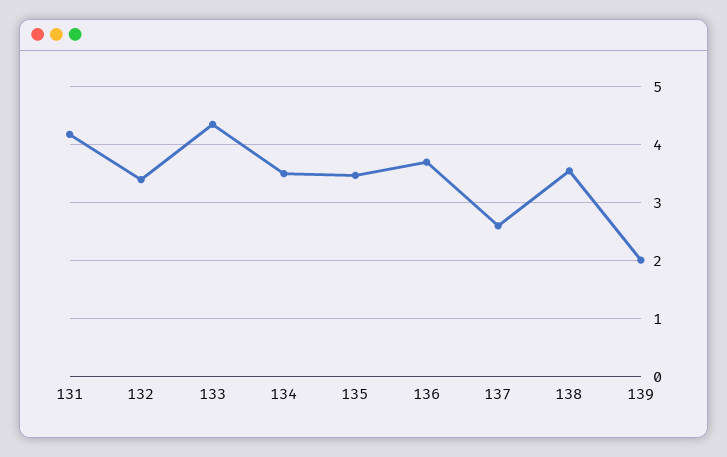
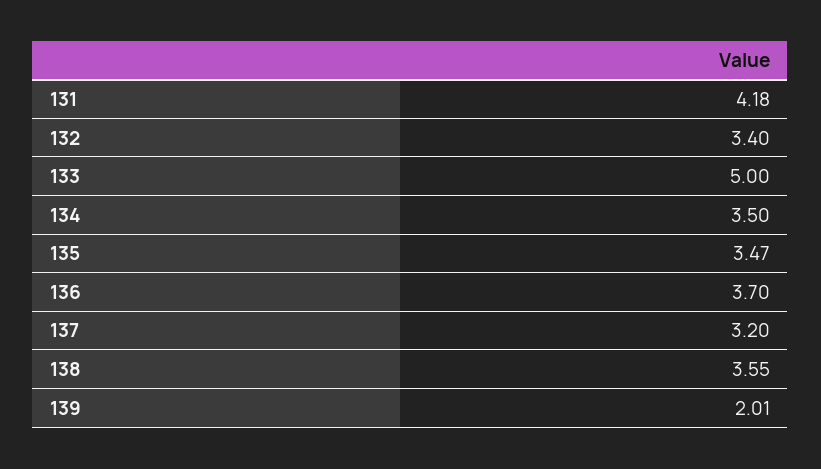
133: 4.4 -> 5
137: 2.6 -> 3.2

